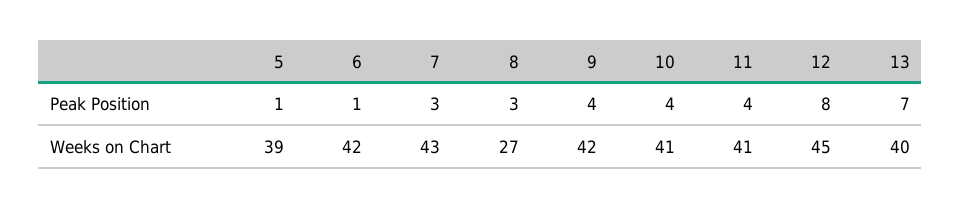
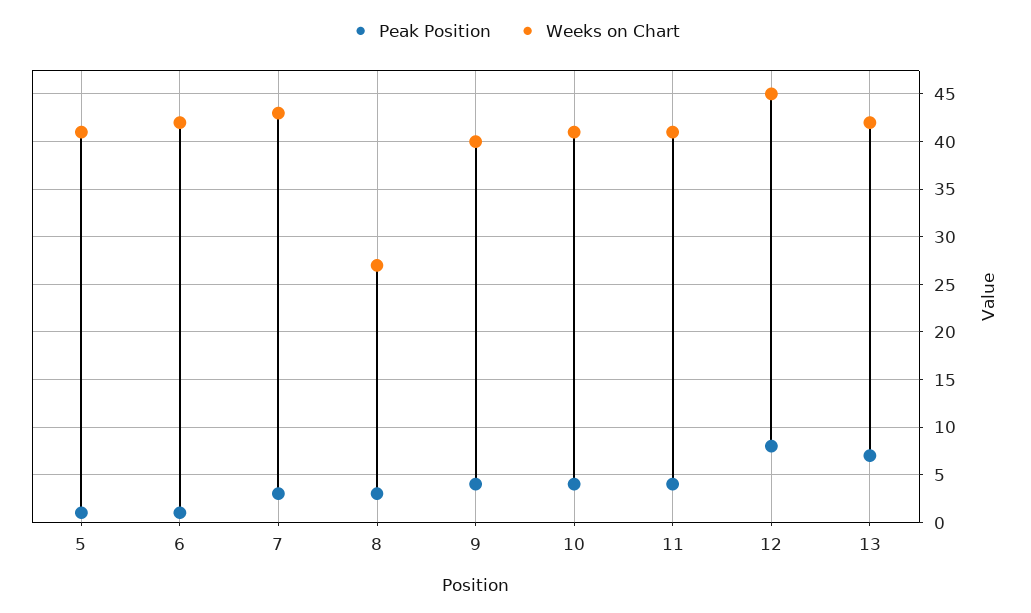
Weeks on Chart, 5: 39 -> 41
Weeks on Chart, 9: 42 -> 40
Weeks on Chart, 13: 40 -> 42

